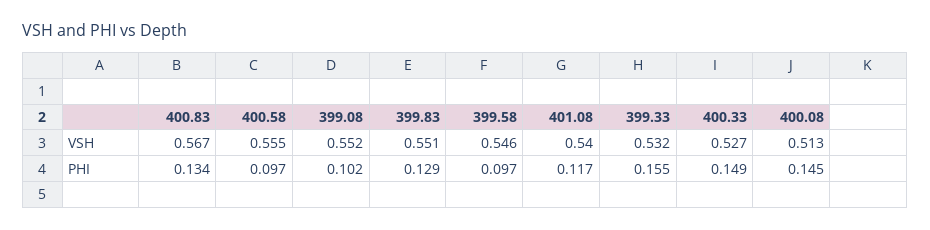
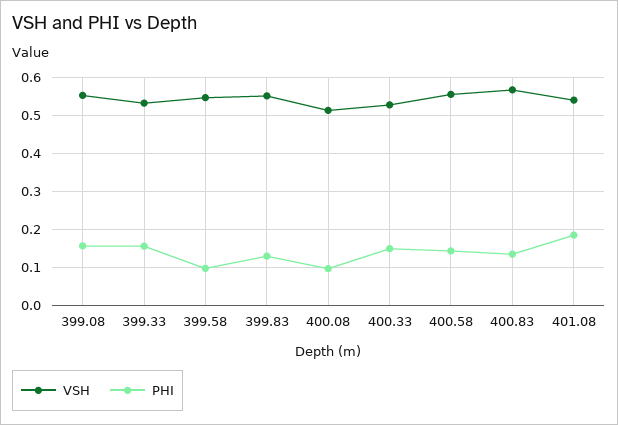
PHI, 400.58: 0.097 -> 0.14
PHI, 399.08: 0.102 -> 0.16
PHI, 401.08: 0.117 -> 0.18
PHI, 400.08: 0.145 -> 0.1

